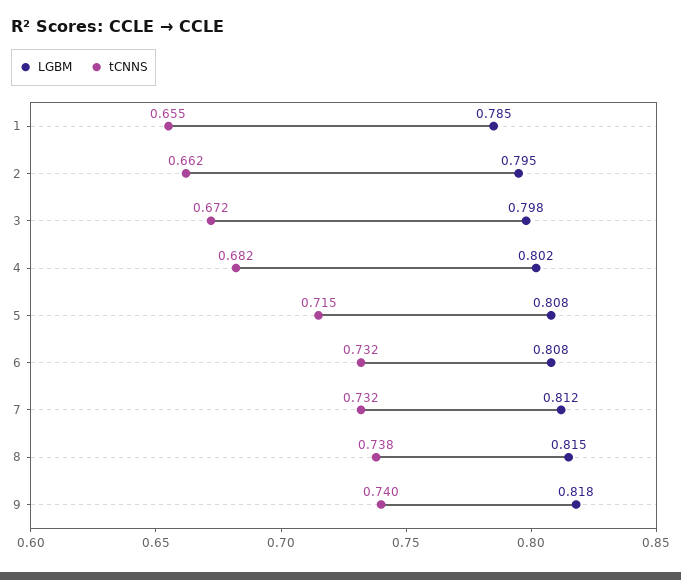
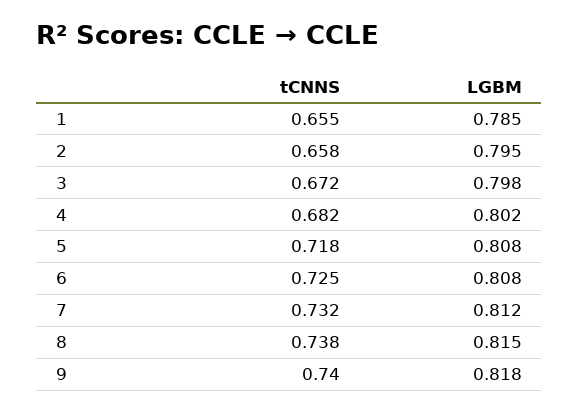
tCNNS, 2: 0.662 -> 0.658
tCNNS, 5: 0.715 -> 0.718
tCNNS, 6: 0.732 -> 0.725

